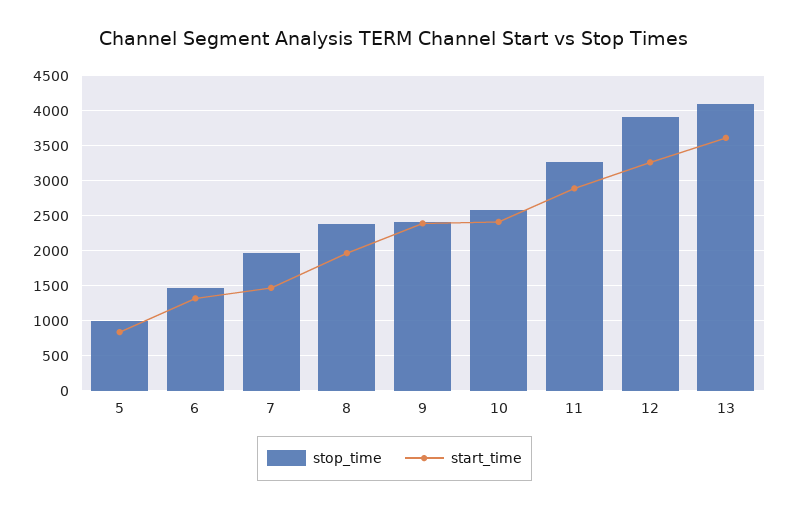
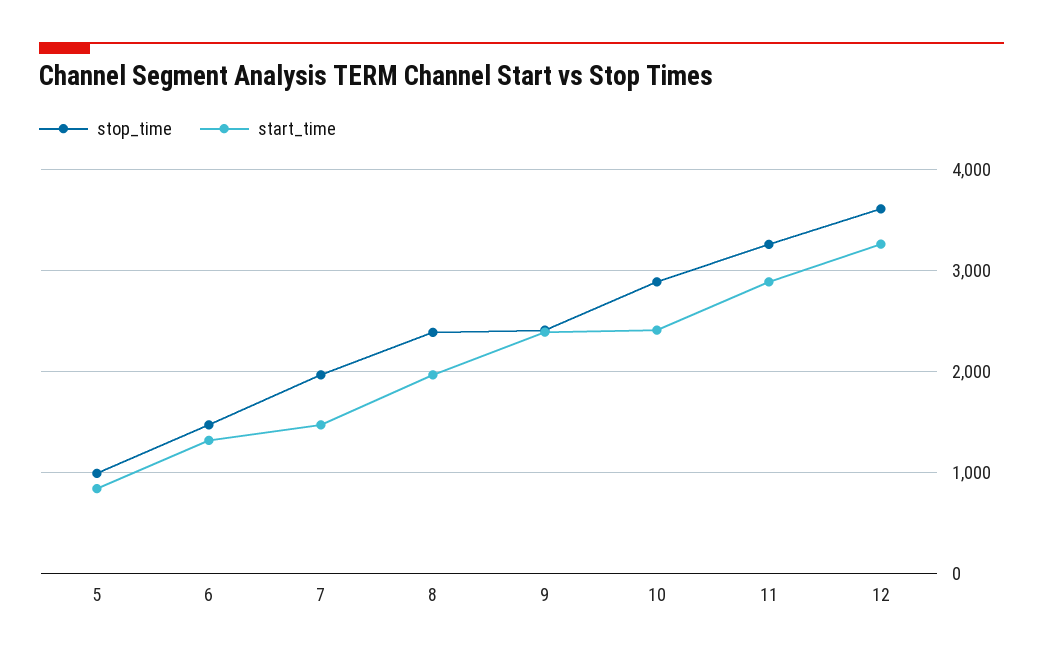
stop_time, 10: 2600 -> 2900
stop_time, 12: 3900 -> 3600
stop_time, 13: 4100 -> none
start_time, 13: 3600 -> none

